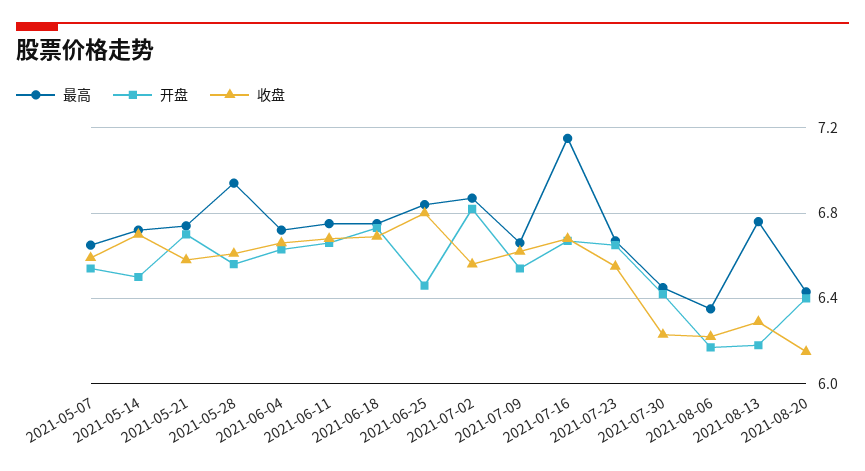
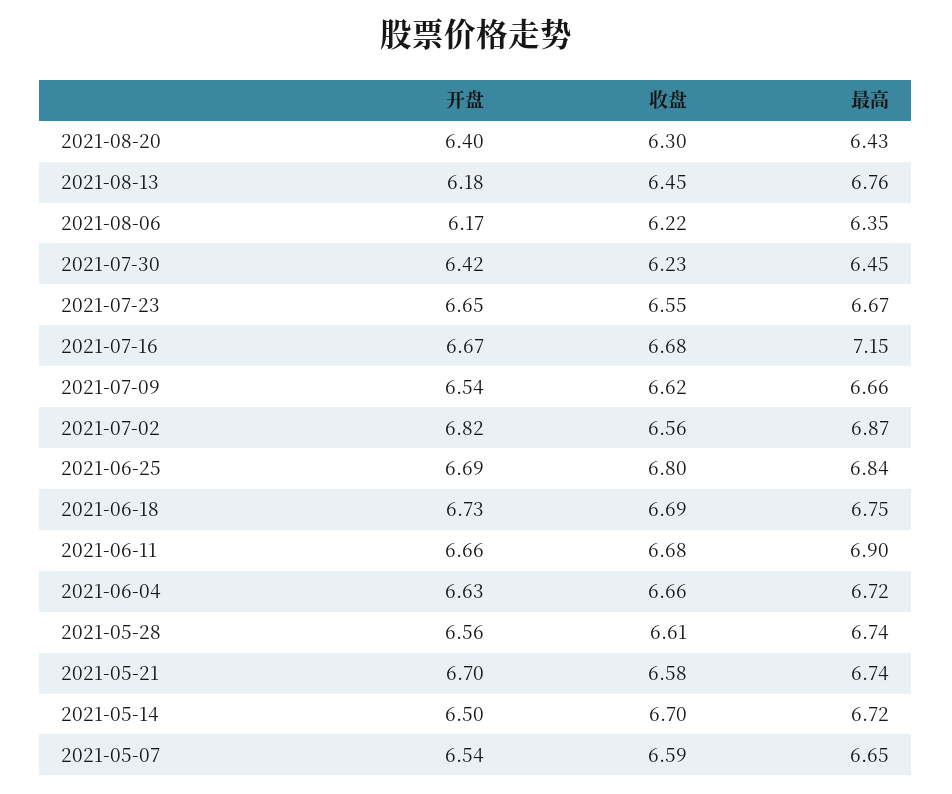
最高, 2021-05-28: 6.95 -> 6.74
最高, 2021-06-11: 6.75 -> 6.9
开盘, 2021-06-25: 6.45 -> 6.69
收盘, 2021-08-13: 6.3 -> 6.45
收盘, 2021-08-20: 6.15 -> 6.3

